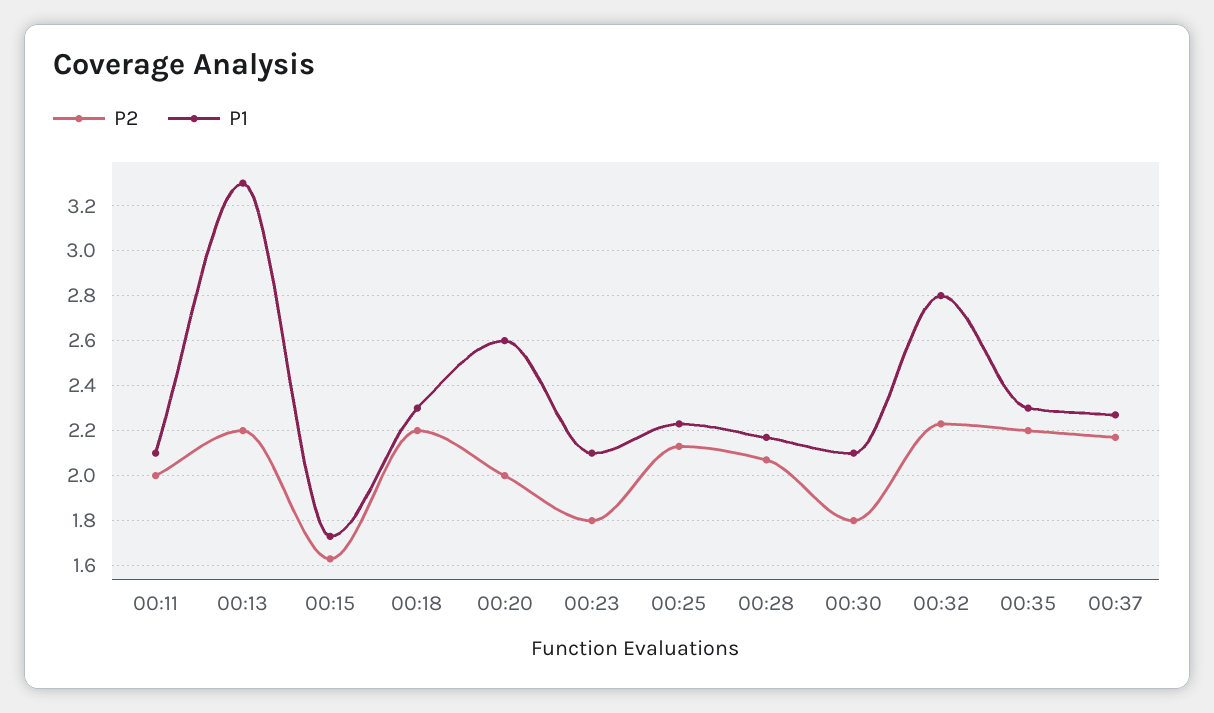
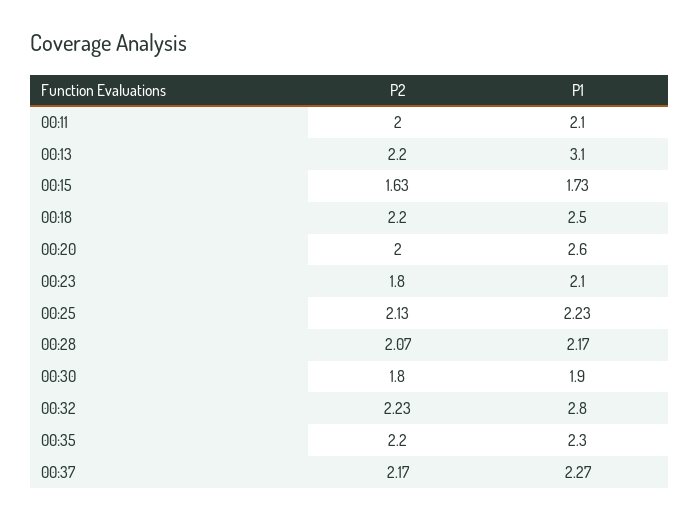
P1, 00:13: 3.3 -> 3.1
P1, 00:18: 2.3 -> 2.5
P1, 00:30: 2.1 -> 1.9

